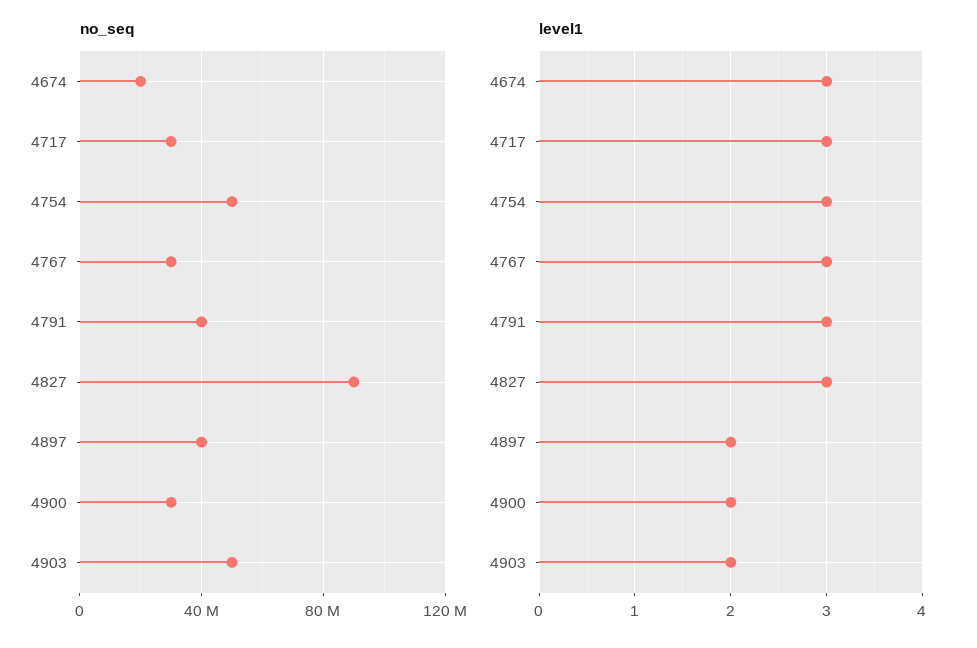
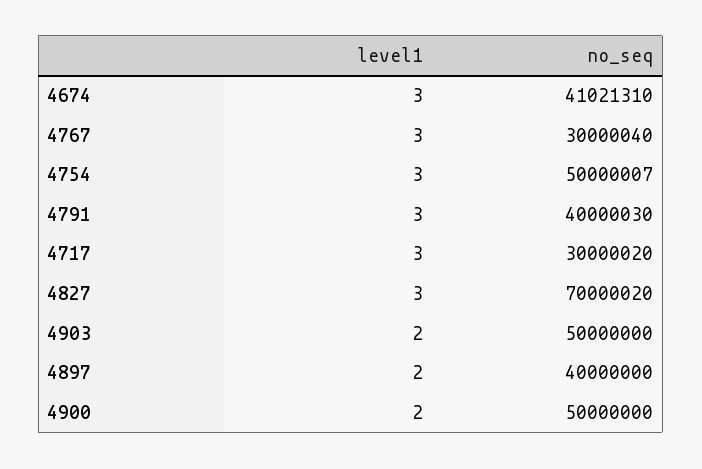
no_seq, 4674: 20000000 -> 41021310
no_seq, 4827: 90000000 -> 70000020
no_seq, 4900: 30000000 -> 50000000

